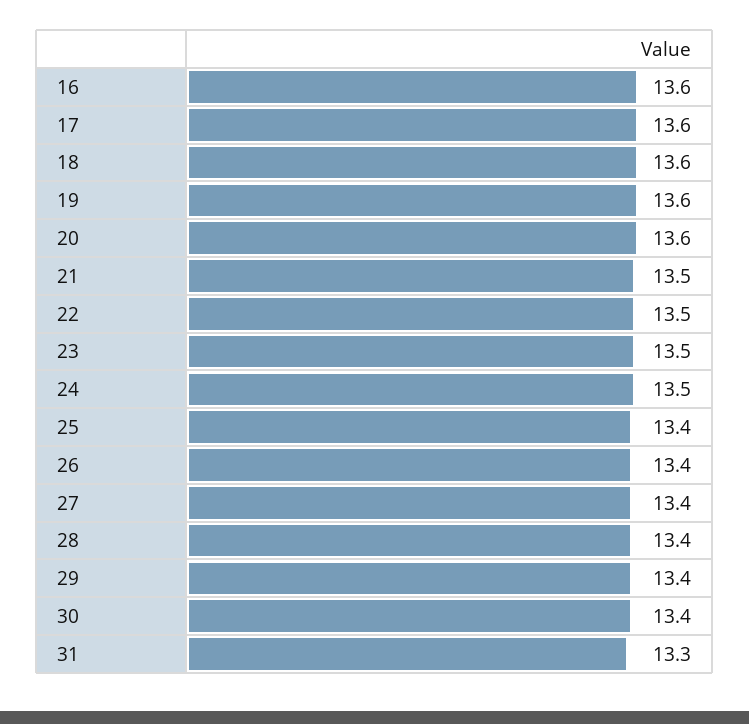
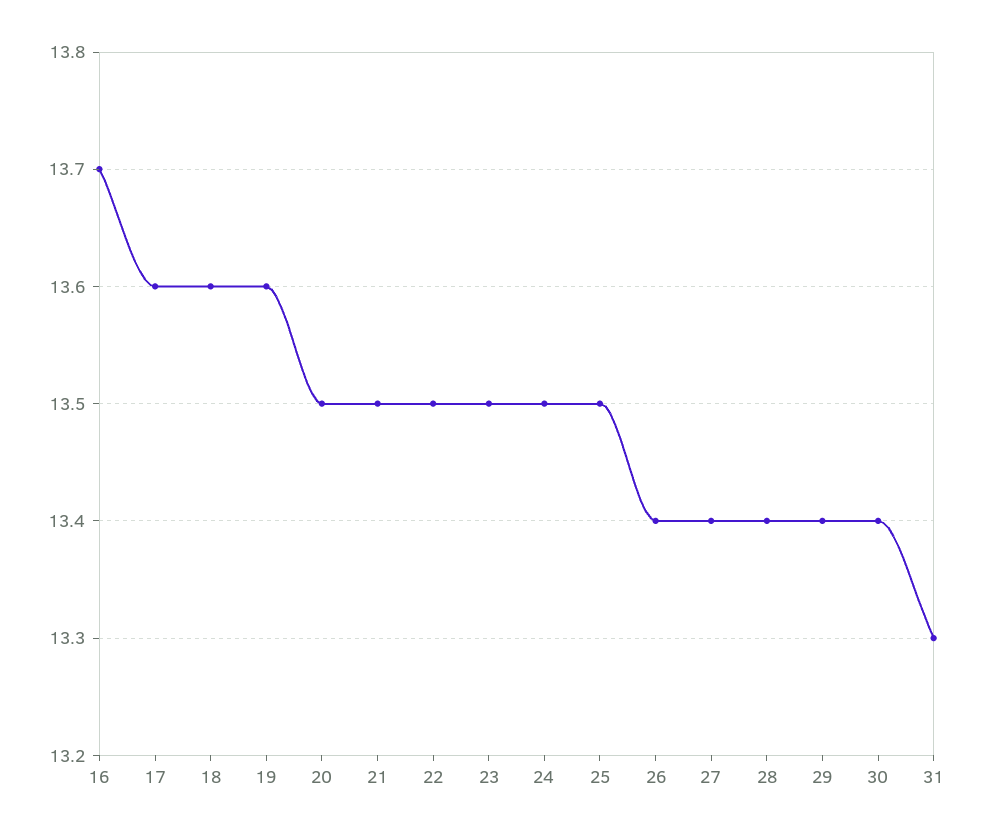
16: 13.6 -> 13.7
20: 13.6 -> 13.5
25: 13.4 -> 13.5

